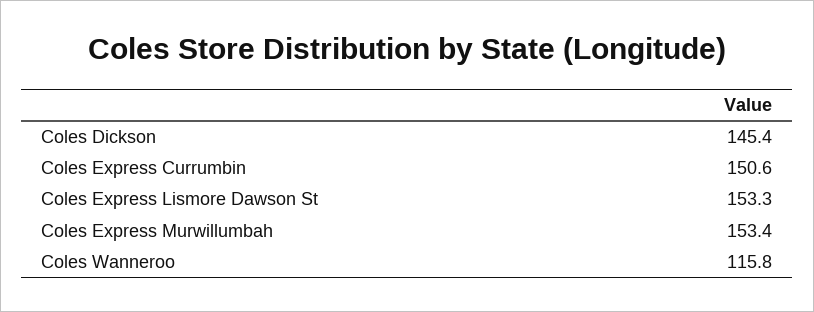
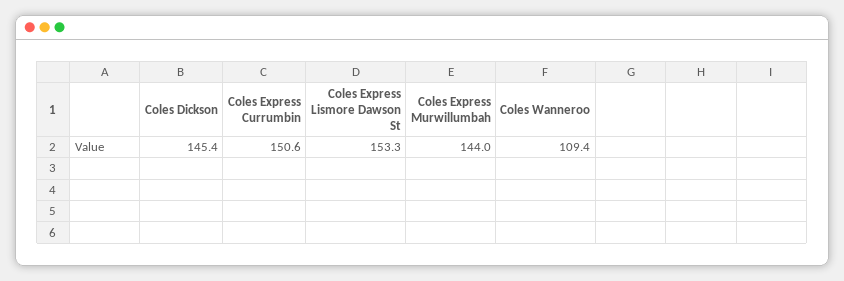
Coles Express Murwillumbah: 153.4 -> 144
Coles Wanneroo: 115.8 -> 109.4

